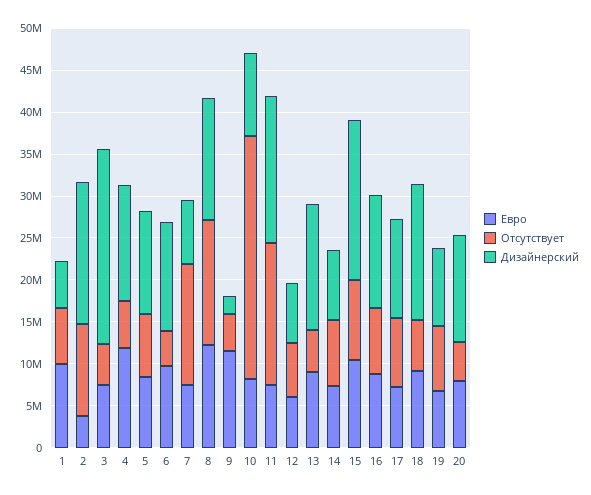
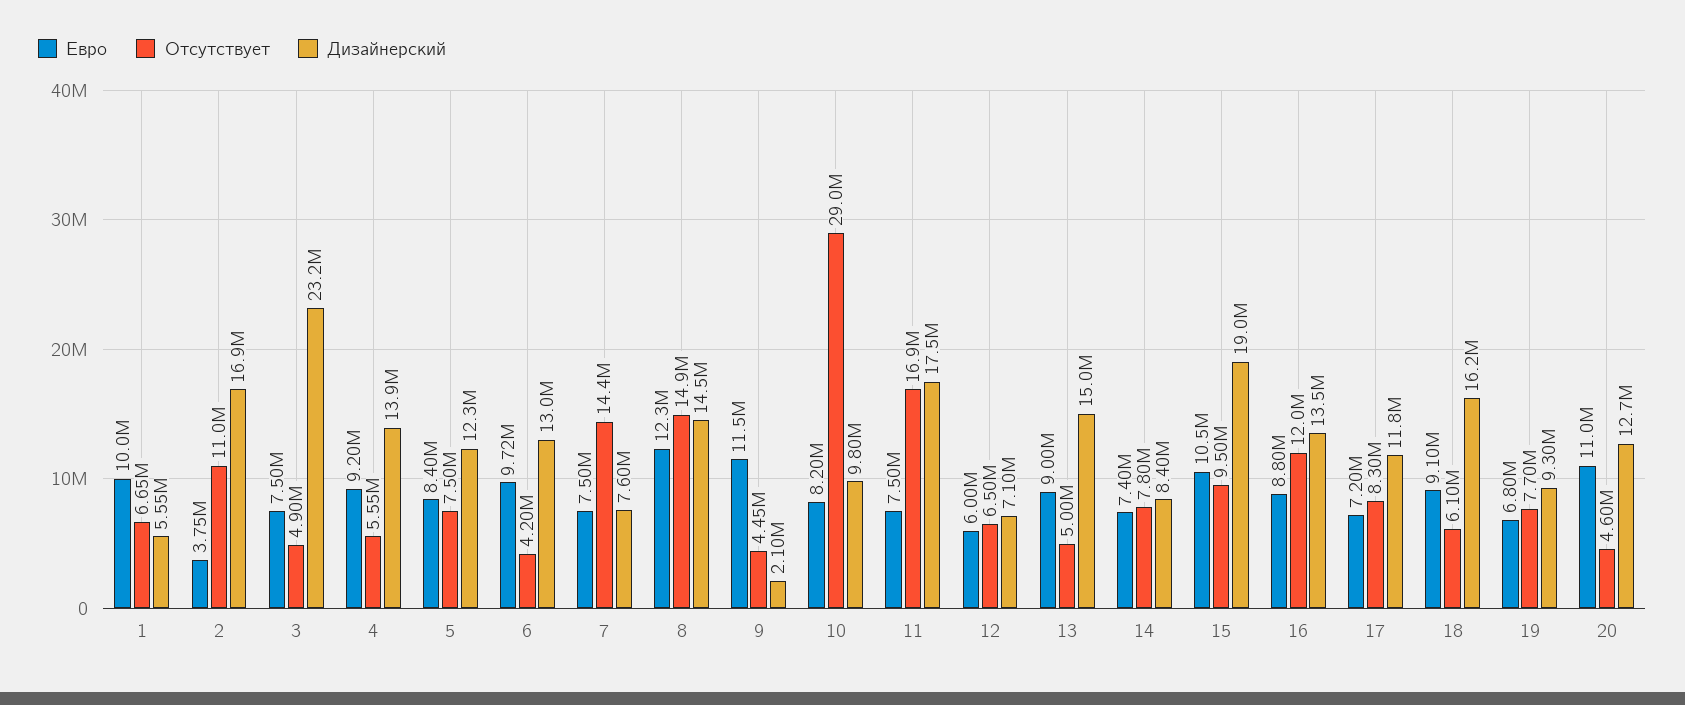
Евро, 4: 12000000 -> 9200000
Отсутствует, 16: 8000000 -> 12000000
Евро, 20: 8000000 -> 11000000

